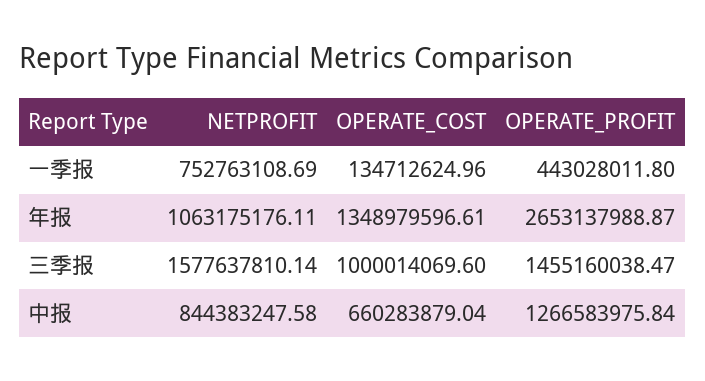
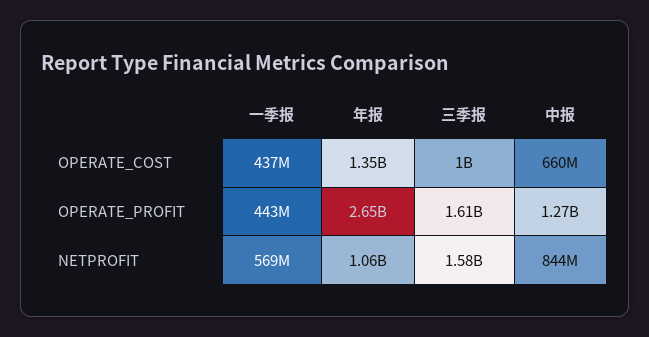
NETPROFIT, 一季报: 752763108.69 -> 569000000
OPERATE_COST, 一季报: 134712624.96 -> 437000000
OPERATE_PROFIT, 三季报: 1455160038.47 -> 1610000000

